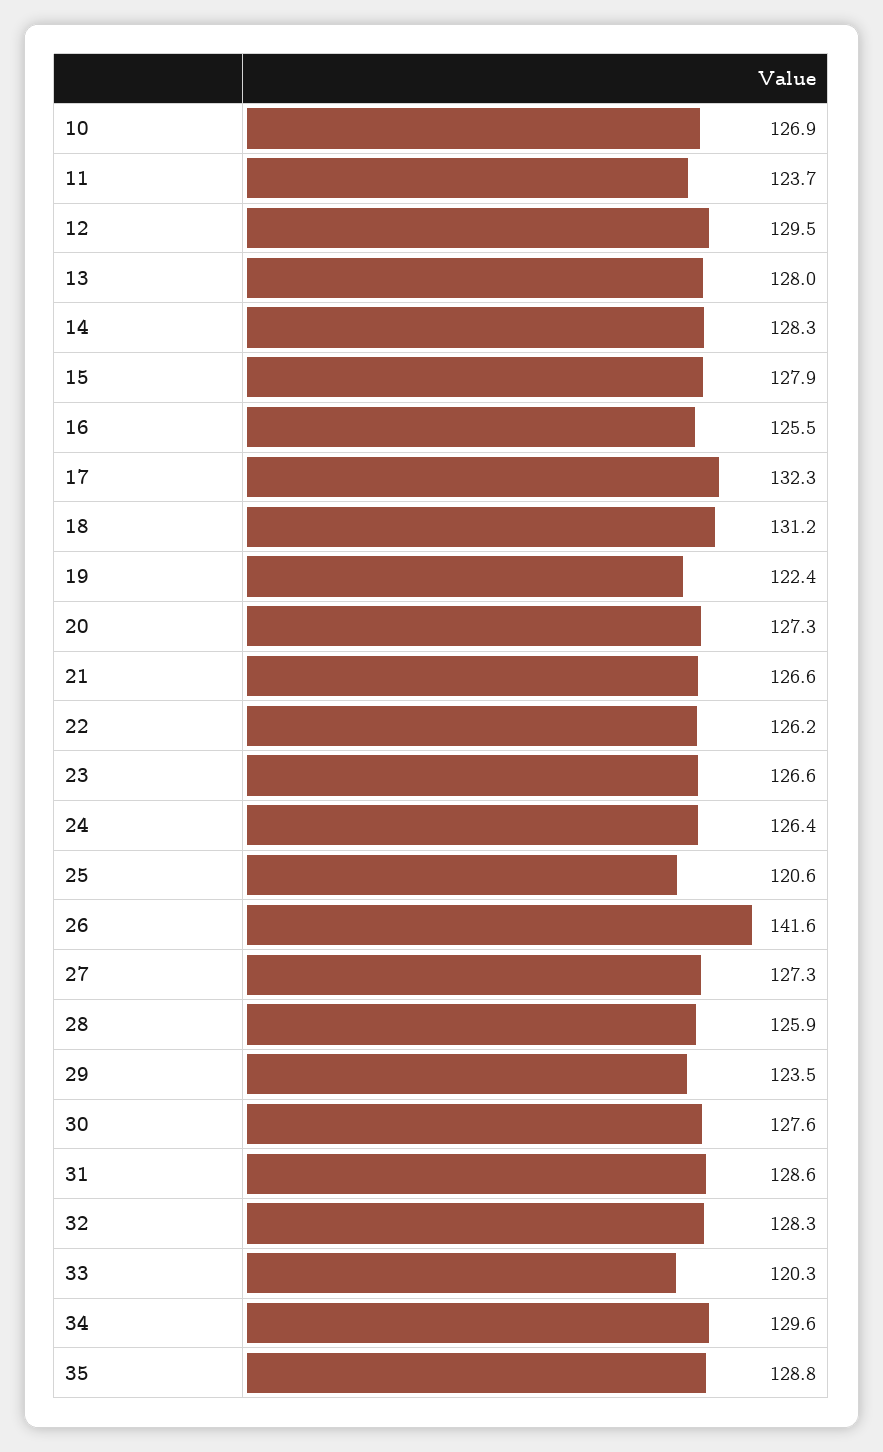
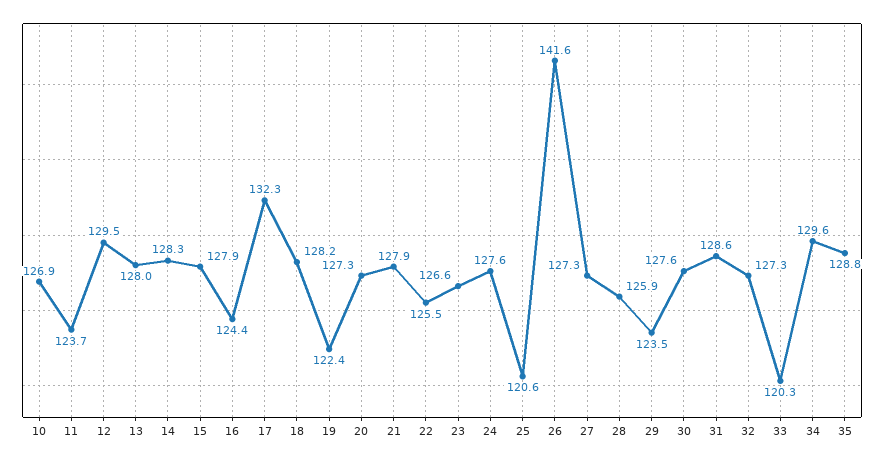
16: 125.5 -> 124.4
18: 131.2 -> 128.2
21: 126.6 -> 127.9
22: 126.2 -> 125.5
24: 126.4 -> 127.6
32: 128.3 -> 127.3

